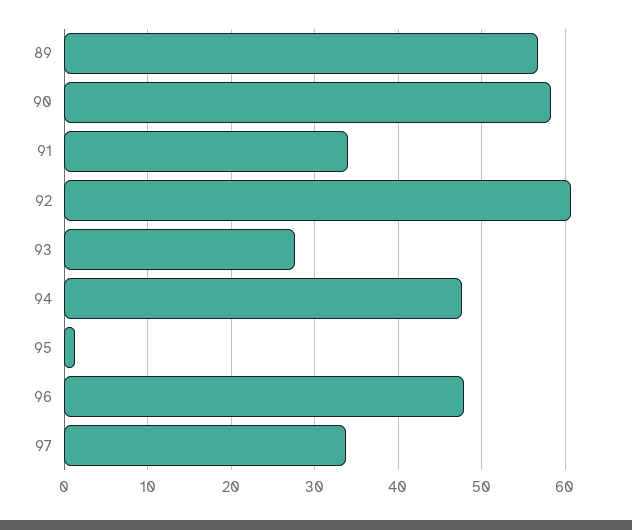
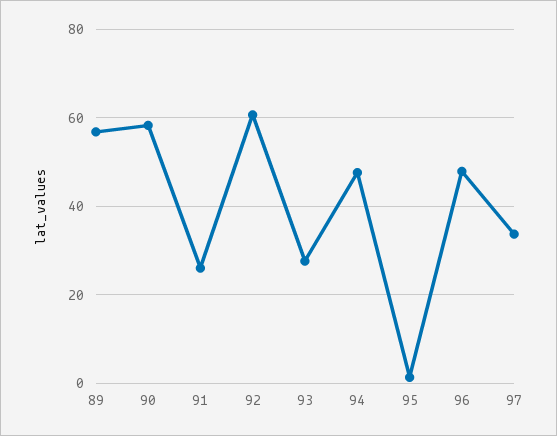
91: 34 -> 26

